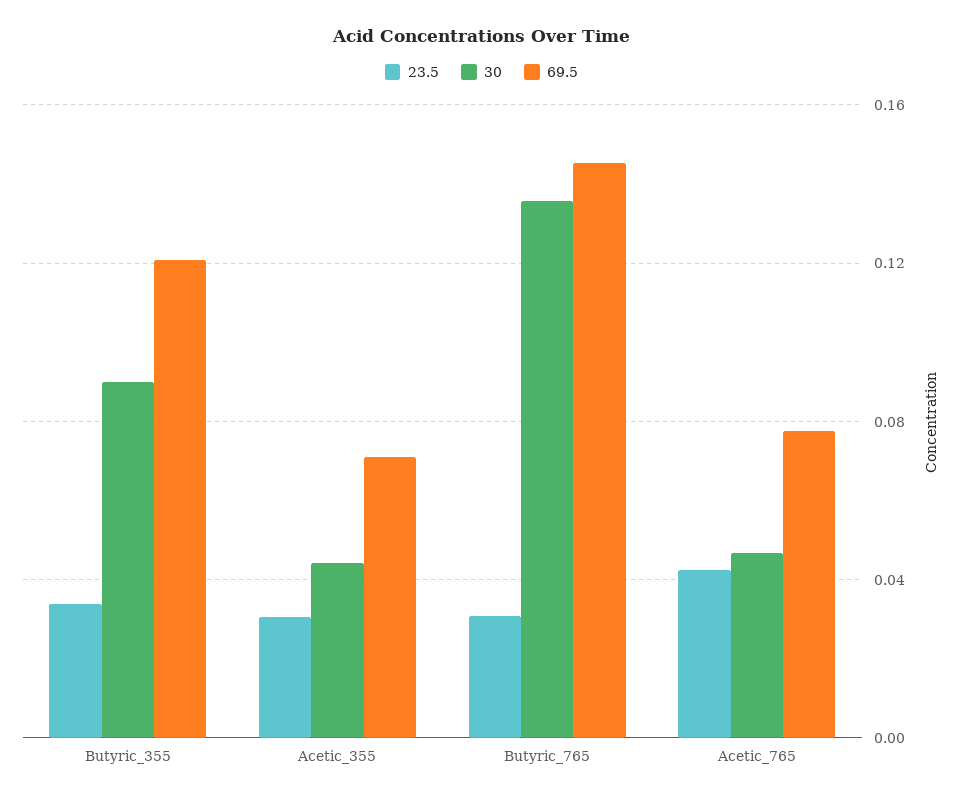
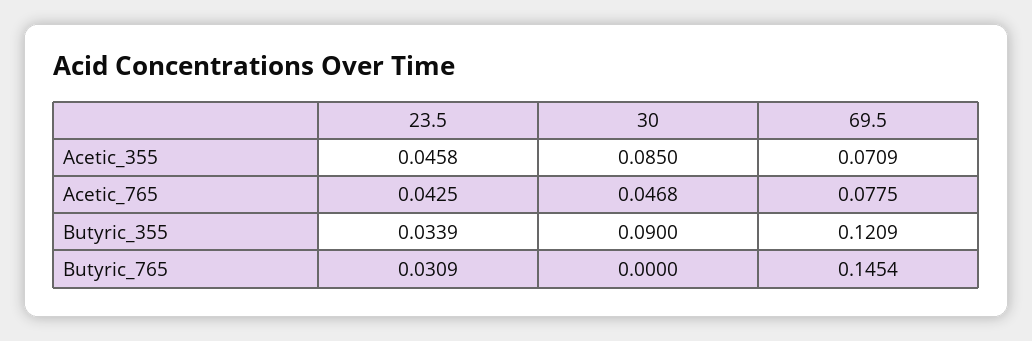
23.5, Acetic_355: 0.03 -> 0.0458
30, Acetic_355: 0.045 -> 0.085
30, Butyric_765: 0.135 -> 0

